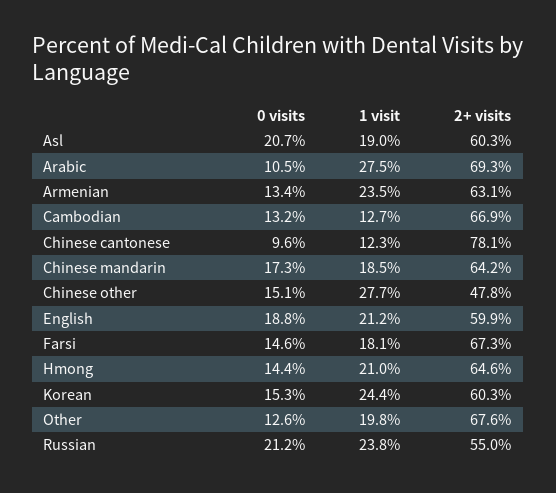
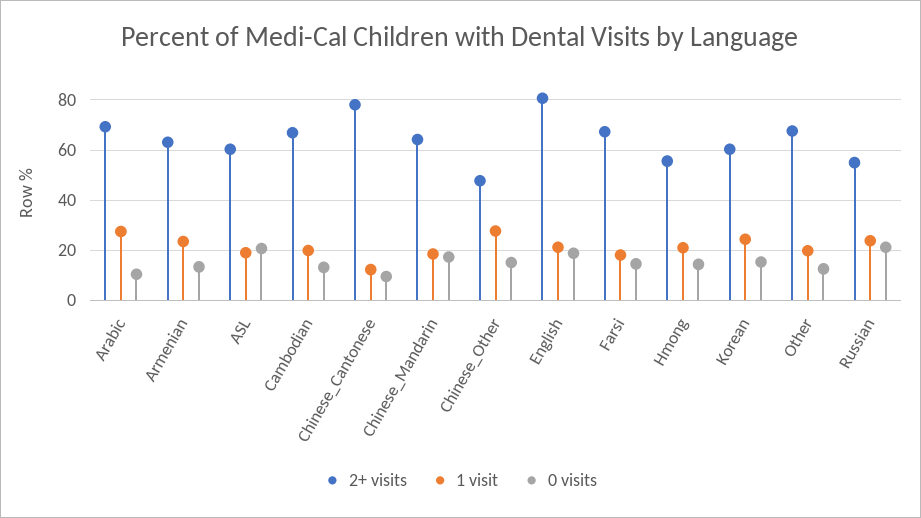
1 visit, Cambodian: 12.7 -> 20
2+ visits, English: 59.9 -> 80
2+ visits, Hmong: 64.6 -> 55

